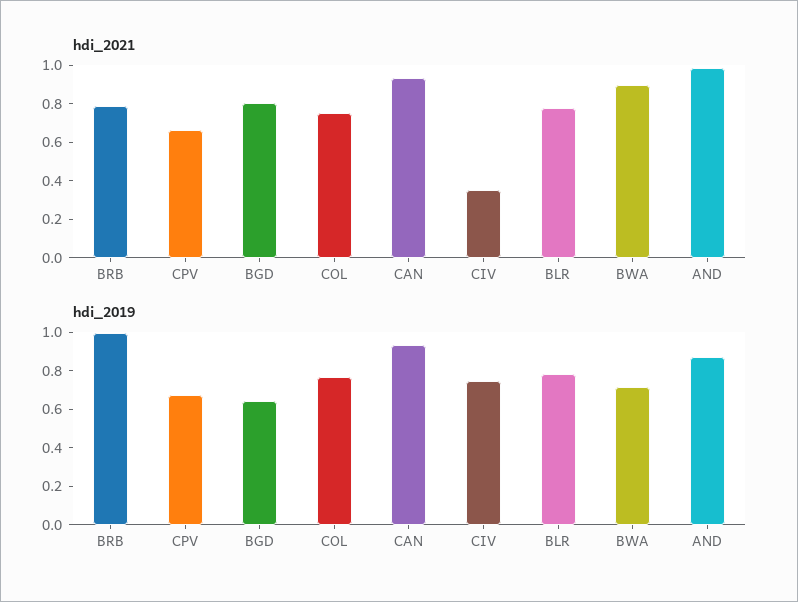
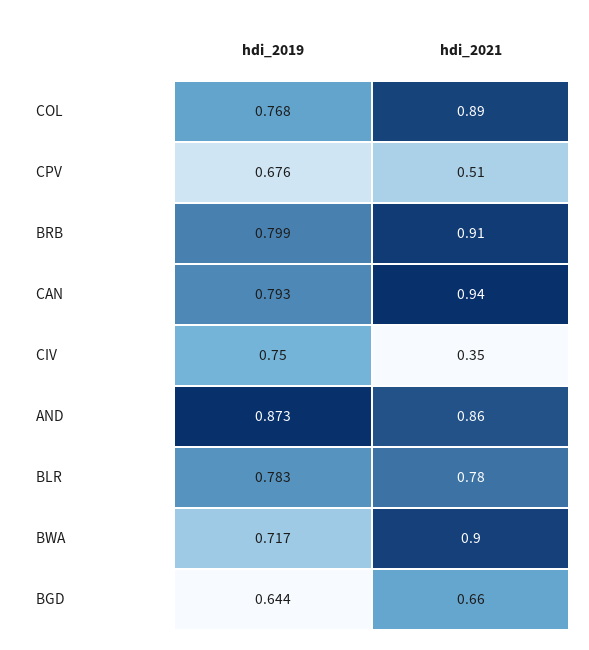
hdi_2021, BRB: 0.8 -> 0.91
hdi_2021, CPV: 0.65 -> 0.51
hdi_2021, BGD: 0.8 -> 0.66
hdi_2021, COL: 0.75 -> 0.89
hdi_2021, AND: 1 -> 0.86
hdi_2019, BRB: 1 -> 0.799
hdi_2019, CAN: 0.95 -> 0.793

